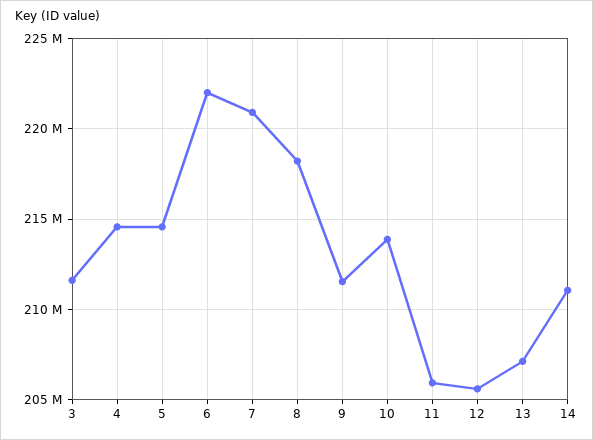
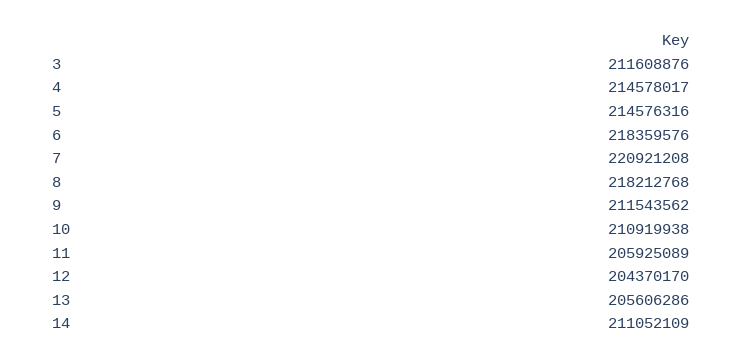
6: 222000000 -> 218359576
10: 214000000 -> 210919938
12: 205500000 -> 204370170
13: 207000000 -> 205606286

